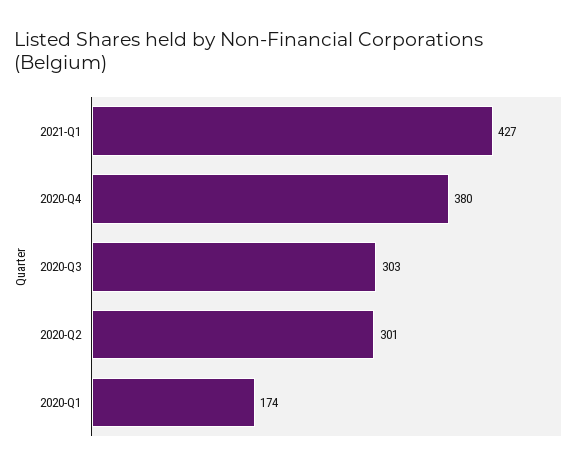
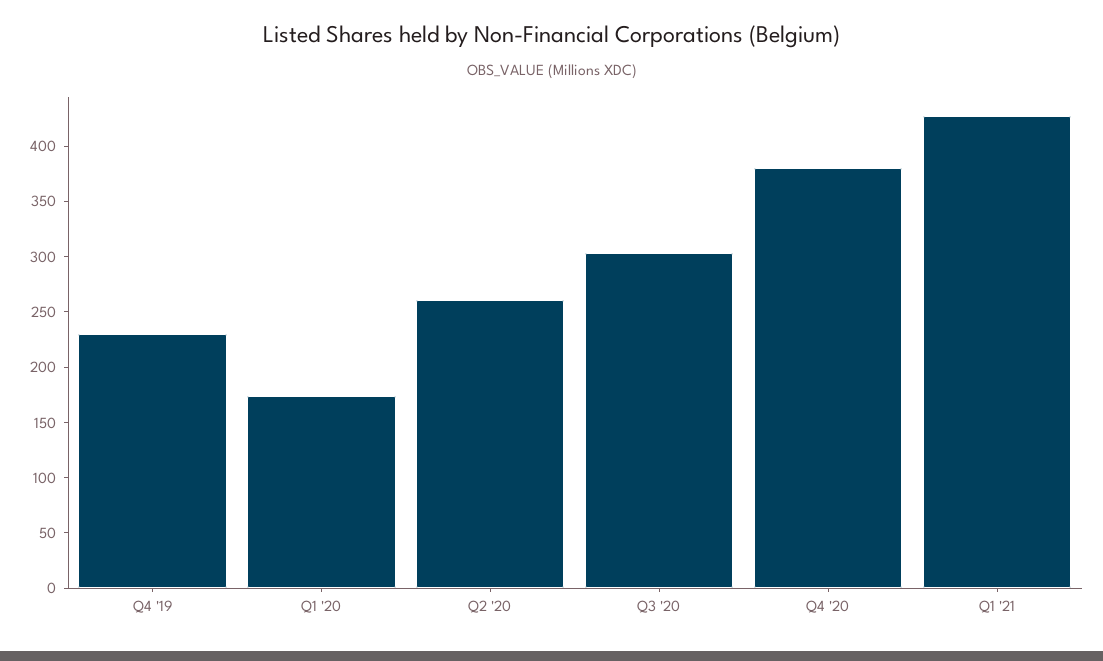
2020-Q2: 301 -> 260
Q4 '19: none -> 230

